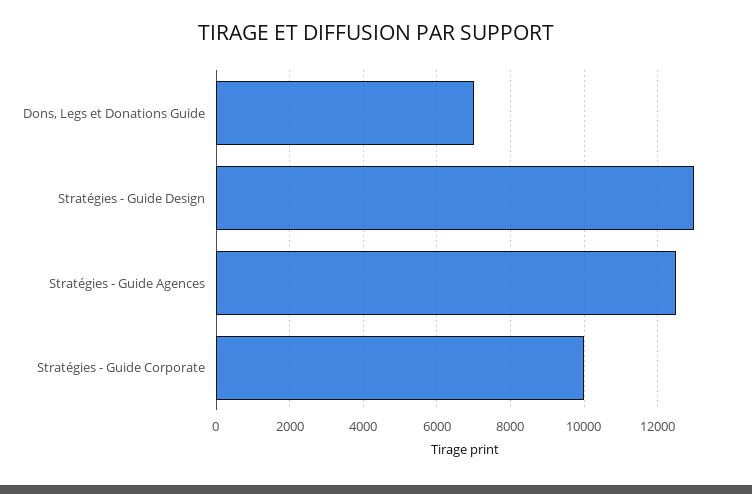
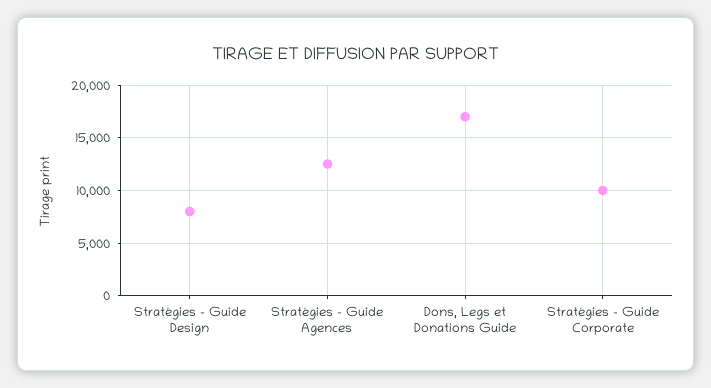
Dons, Legs et Donations Guide: 7000 -> 17000
Stratégies - Guide Design: 13000 -> 8000

